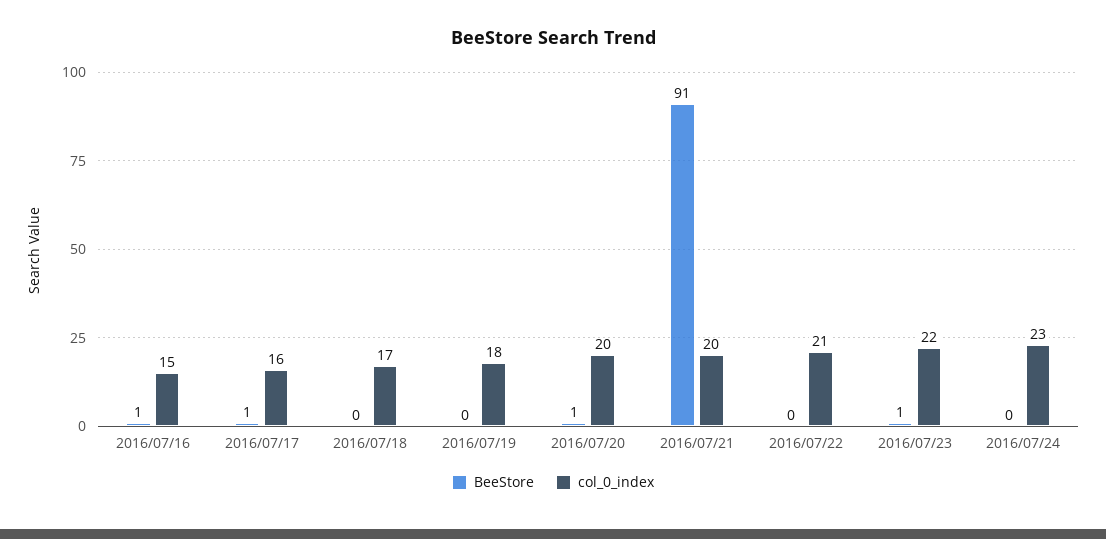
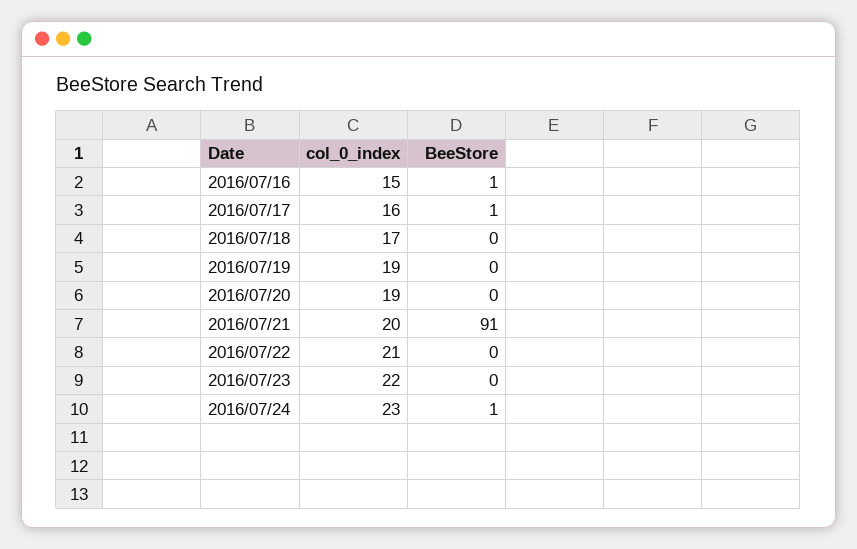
col_0_index, 2016/07/19: 18 -> 19
BeeStore, 2016/07/20: 1 -> 0
col_0_index, 2016/07/20: 20 -> 19
BeeStore, 2016/07/23: 1 -> 0
BeeStore, 2016/07/24: 0 -> 1

